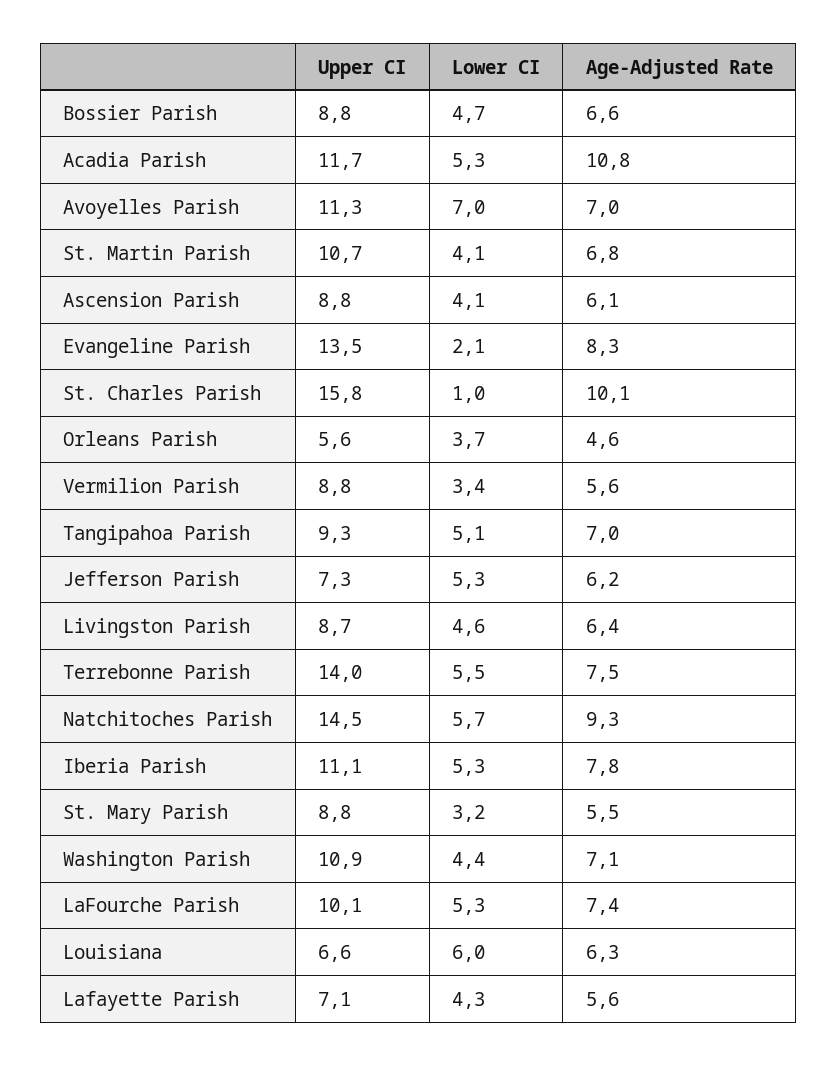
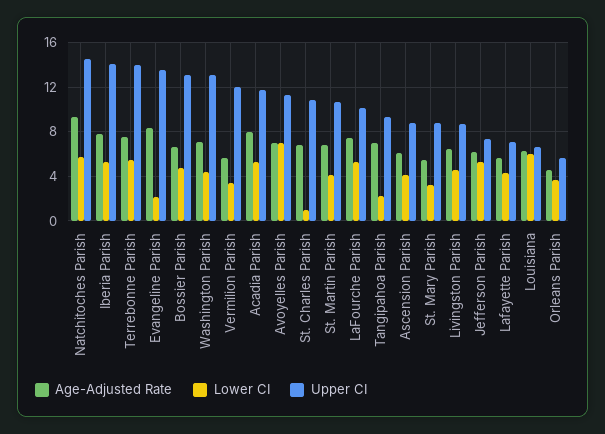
Upper CI, Bossier Parish: 8.8 -> 13
Age-Adjusted Rate, Acadia Parish: 10.8 -> 8
Upper CI, St. Charles Parish: 15.8 -> 11
Age-Adjusted Rate, St. Charles Parish: 10.1 -> 7
Upper CI, Vermilion Parish: 8.8 -> 12
Lower CI, Tangipahoa Parish: 5.1 -> 2
Upper CI, Iberia Parish: 11.1 -> 14
Upper CI, Washington Parish: 10.9 -> 13

